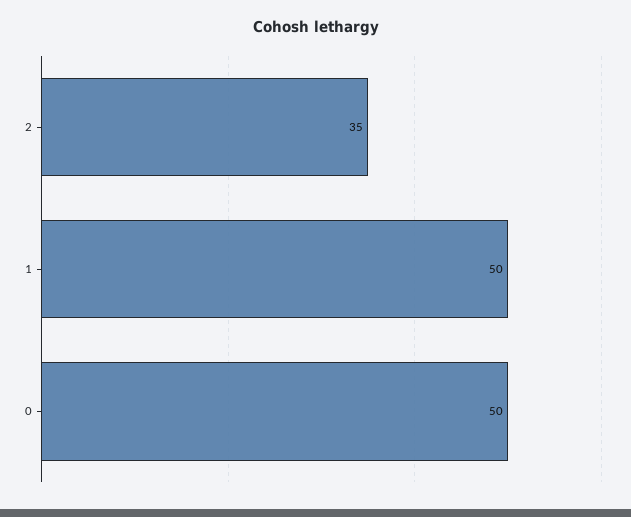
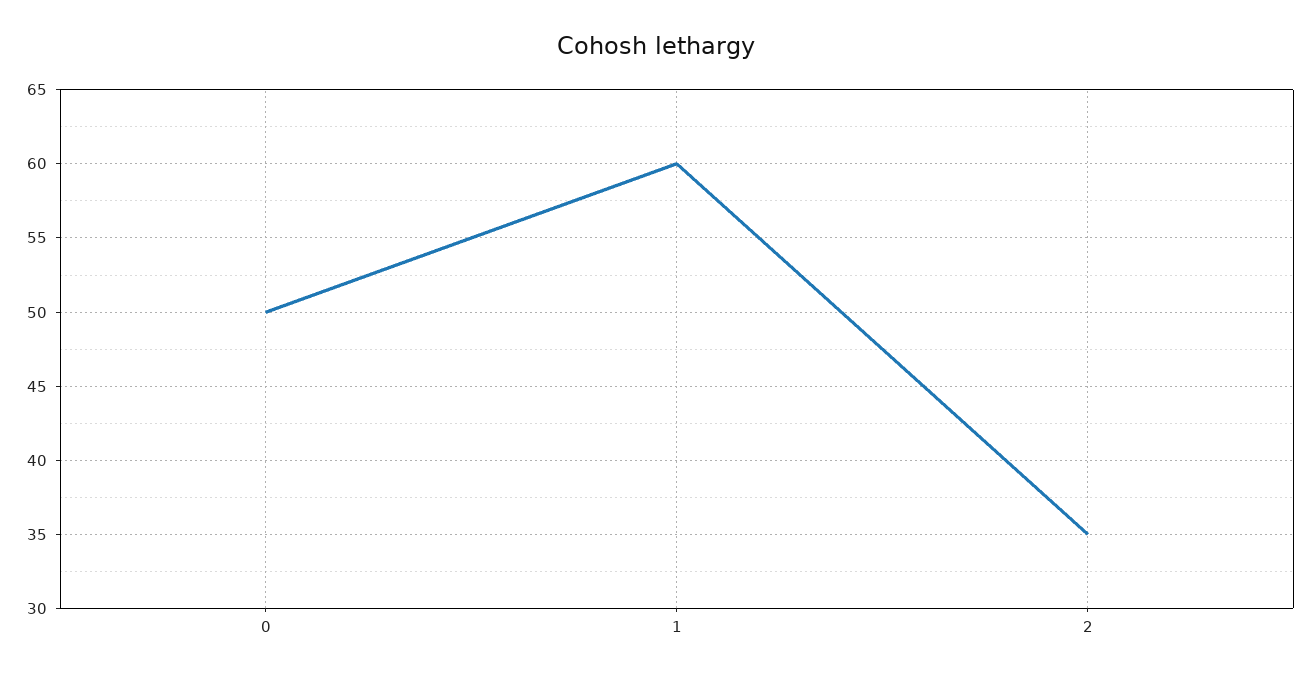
1: 50 -> 60

